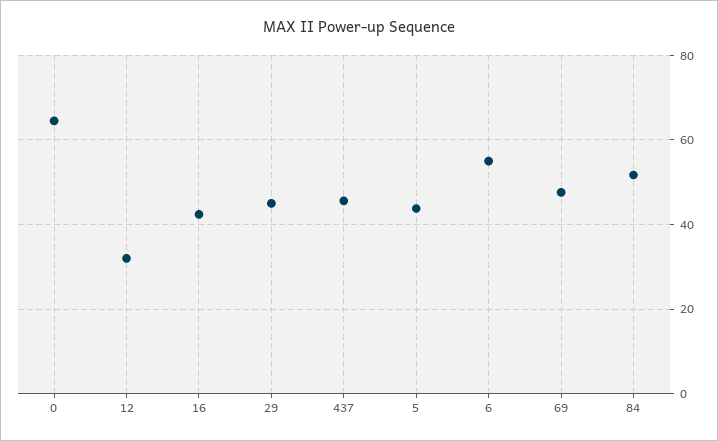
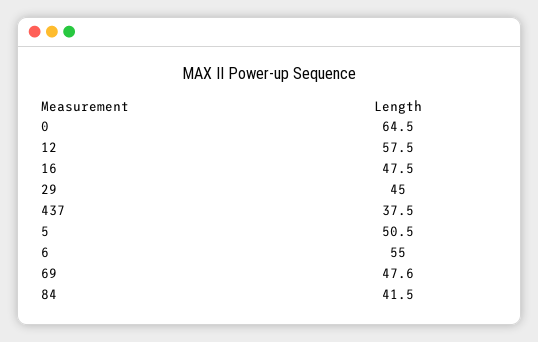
12: 32 -> 57.5
16: 42 -> 47.5
437: 46 -> 37.5
5: 44 -> 50.5
84: 52 -> 41.5

